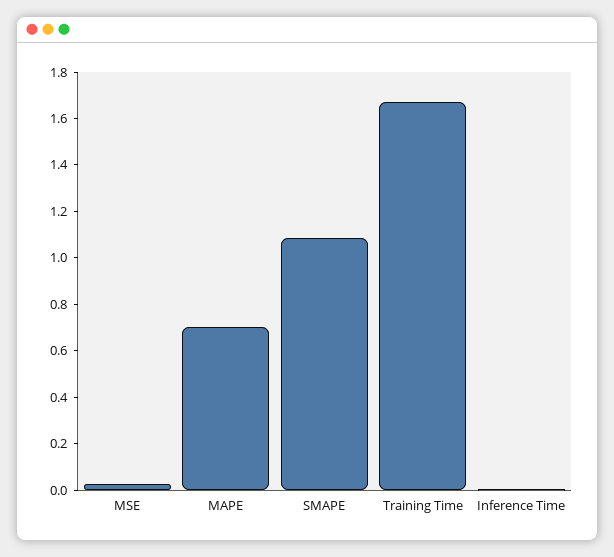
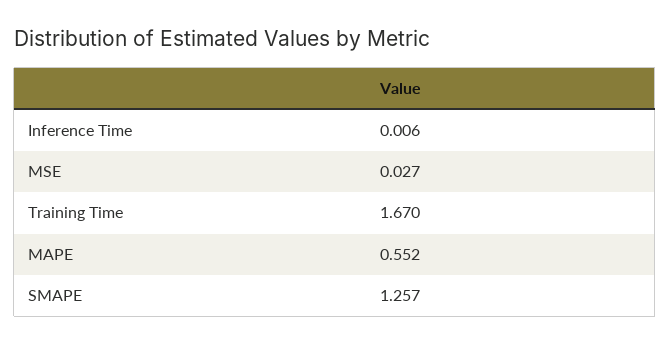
MAPE: 0.7 -> 0.552
SMAPE: 1.1 -> 1.257

